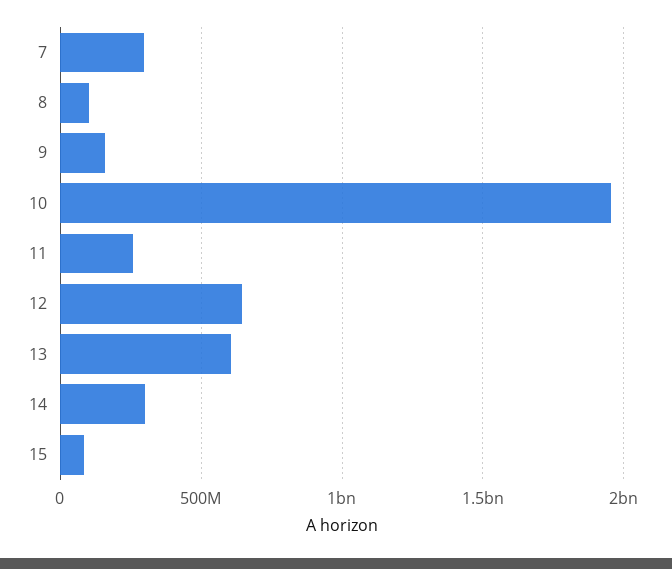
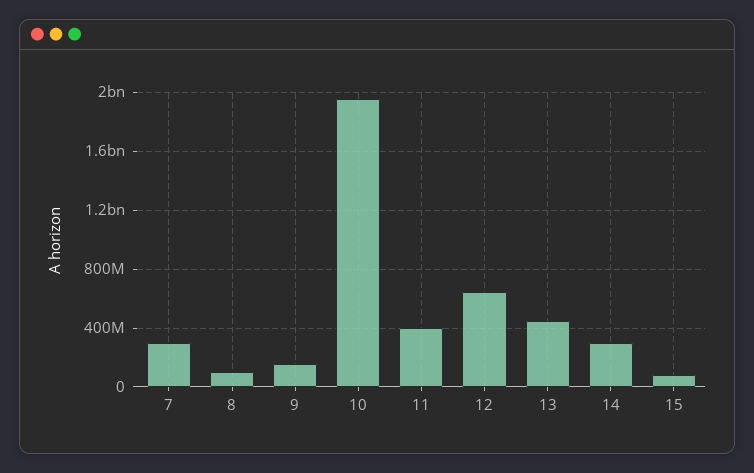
11: 250000000 -> 400000000
13: 600000000 -> 450000000

